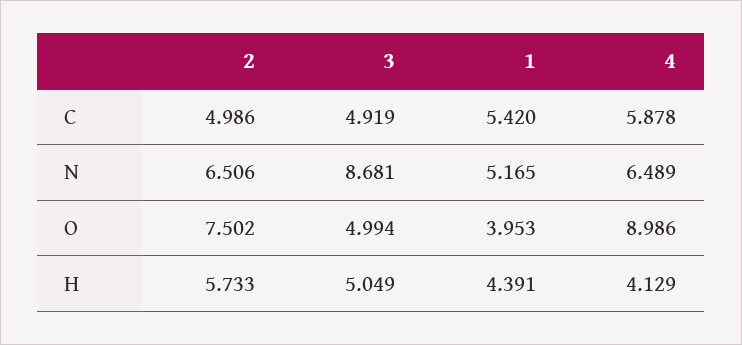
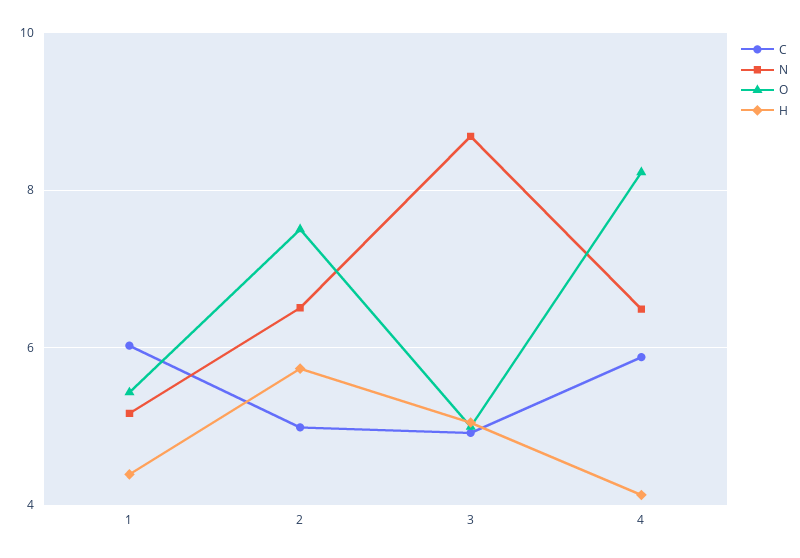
C, 1: 5.42 -> 6
O, 1: 3.953 -> 5.4
O, 4: 8.986 -> 8.2

